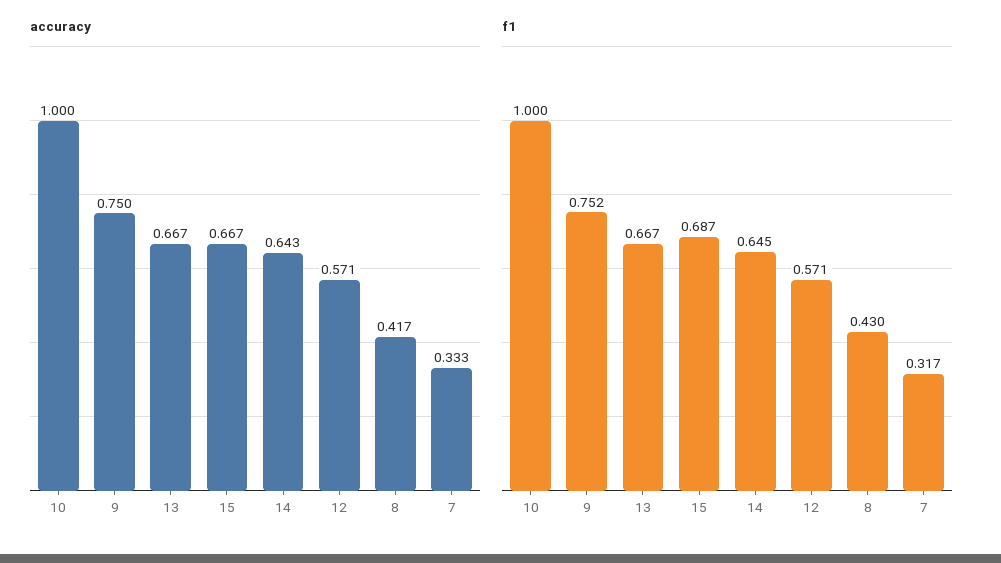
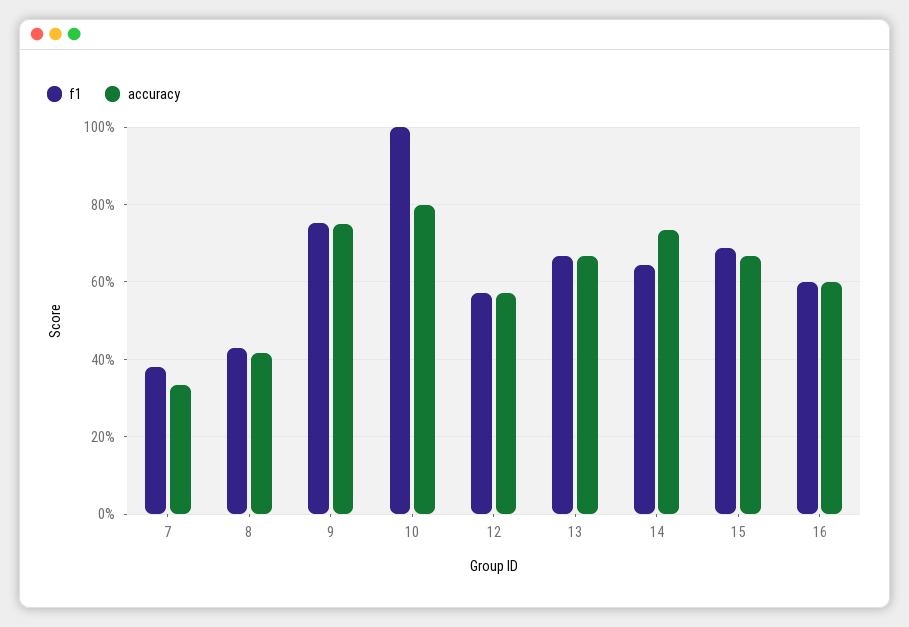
accuracy, 10: 1 -> 0.8
accuracy, 14: 0.643 -> 0.74
f1, 7: 0.317 -> 0.38
f1, 16: none -> 0.6
accuracy, 16: none -> 0.6

